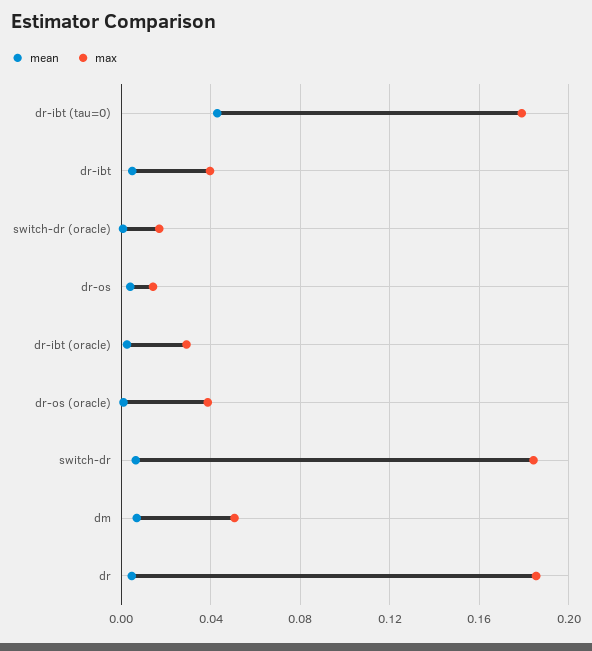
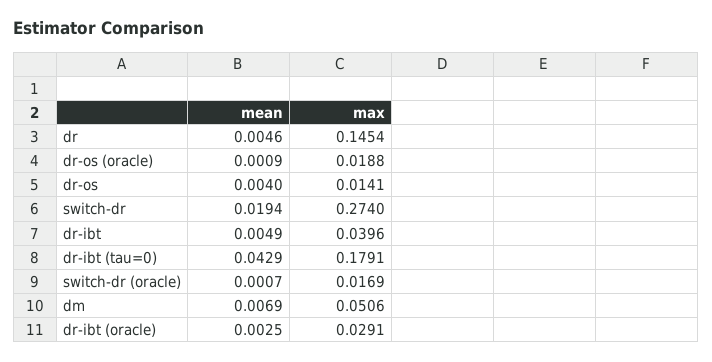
max, dr-os (oracle): 0.04 -> 0.0188
mean, switch-dr: 0.005 -> 0.0194
max, switch-dr: 0.185 -> 0.274
max, dr: 0.185 -> 0.1454

